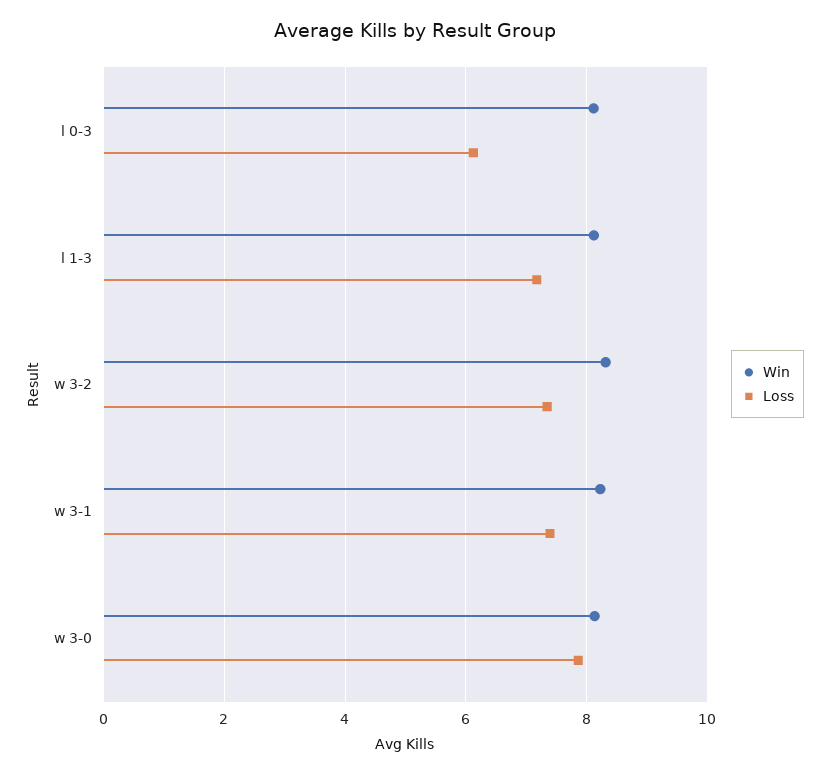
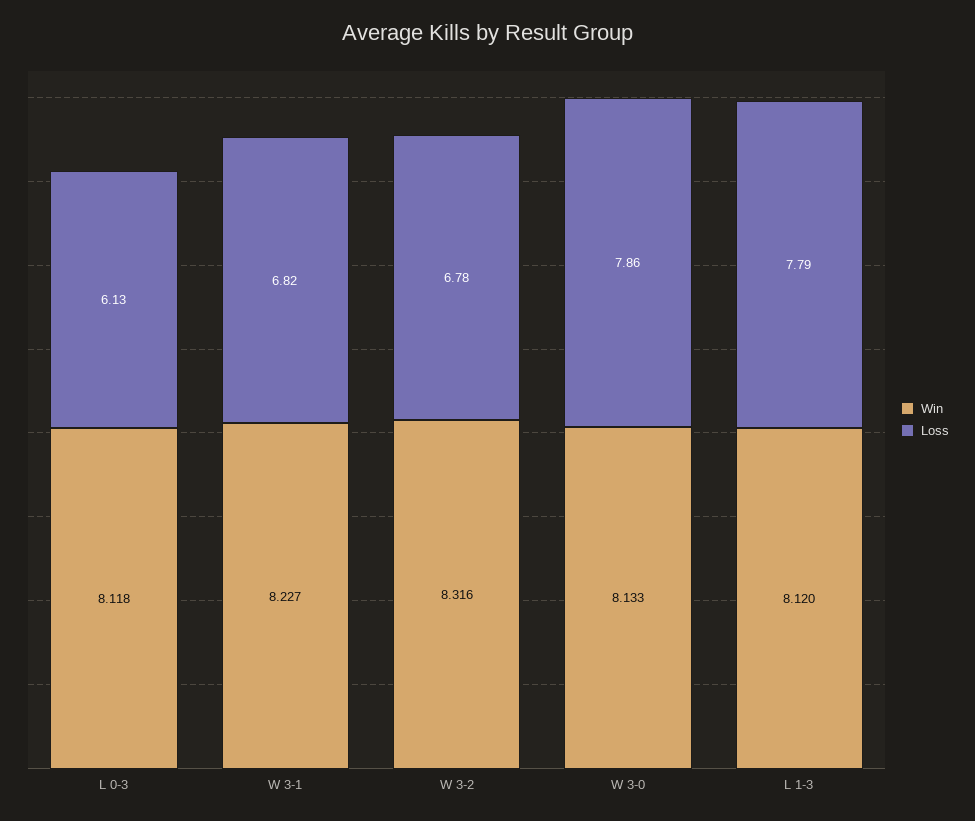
Loss, l 1-3: 7.2 -> 7.79
Loss, w 3-2: 7.4 -> 6.78
Loss, w 3-1: 7.4 -> 6.82

